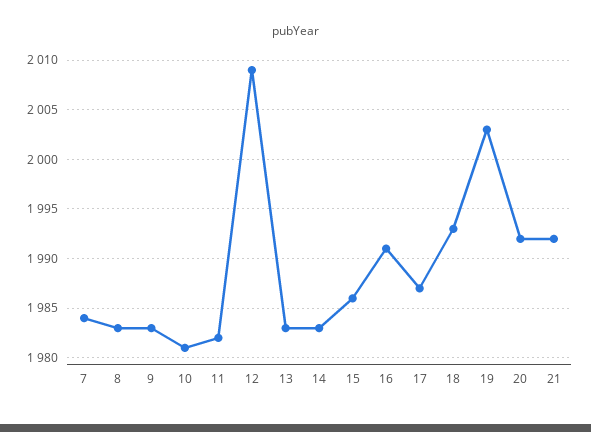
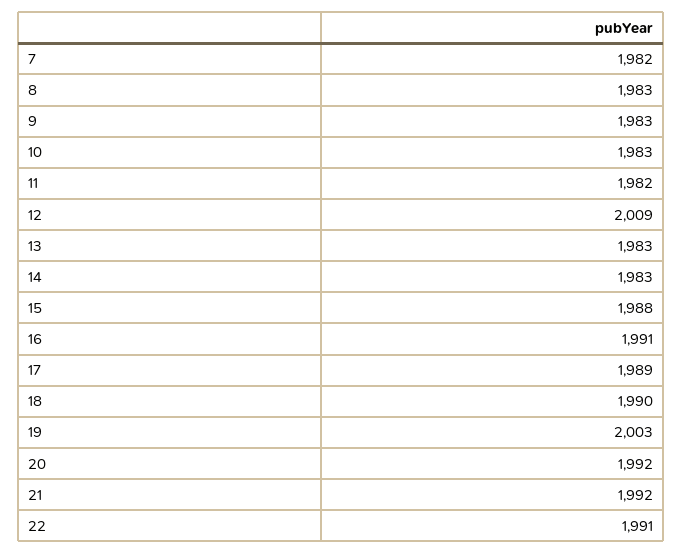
7: 1984 -> 1982
10: 1981 -> 1983
15: 1986 -> 1988
17: 1987 -> 1989
18: 1993 -> 1990
22: none -> 1991

